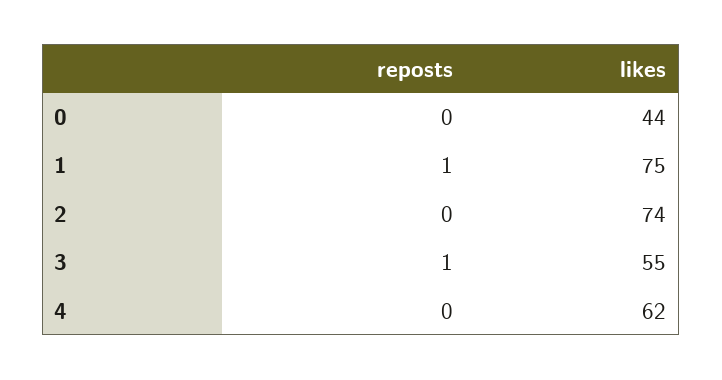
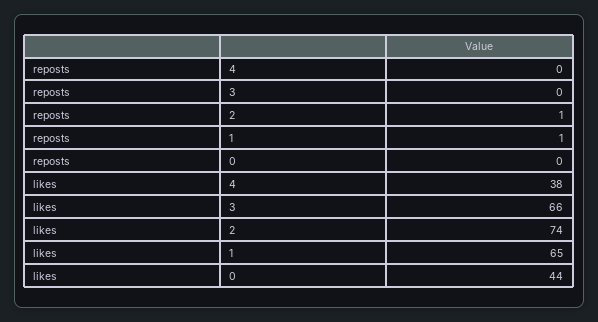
likes, 1: 75 -> 65
reposts, 2: 0 -> 1
reposts, 3: 1 -> 0
likes, 3: 55 -> 66
likes, 4: 62 -> 38

